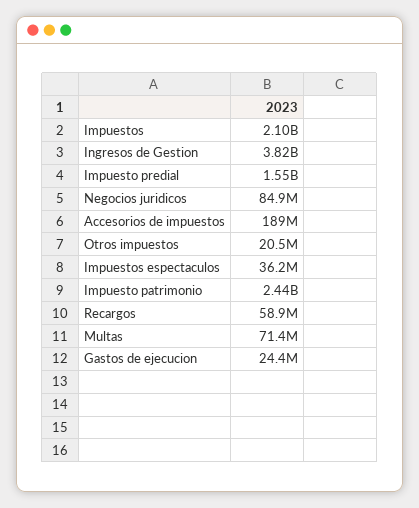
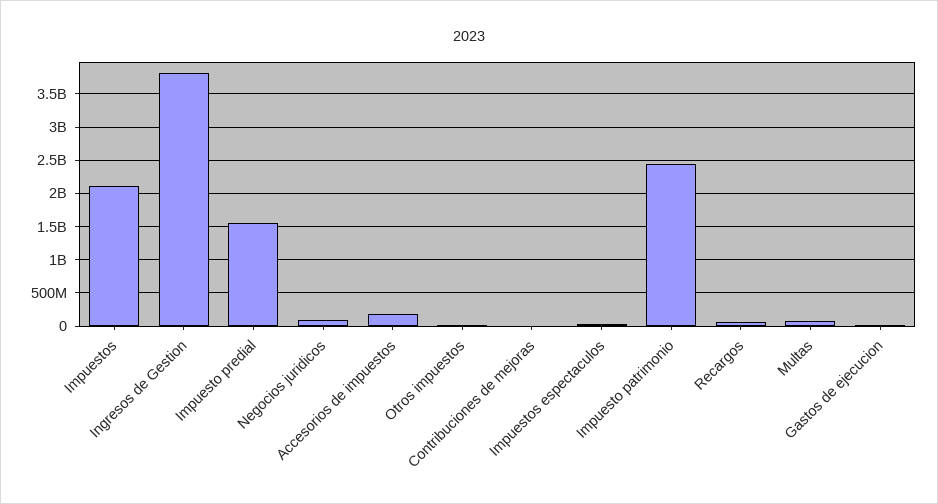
Contribuciones de mejoras: none -> 0

